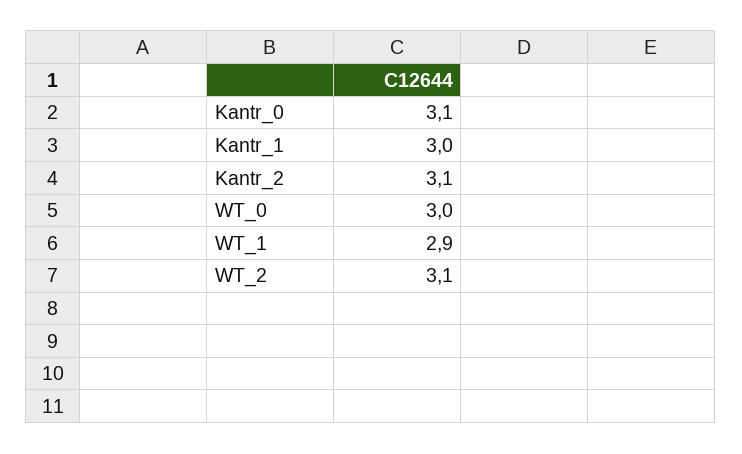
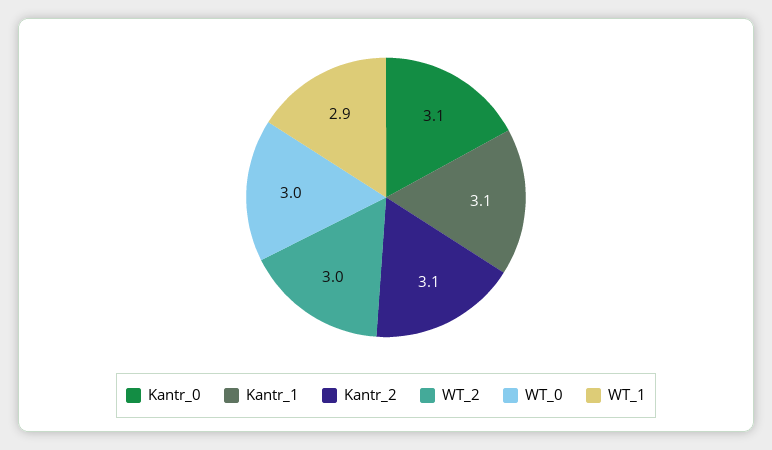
Kantr_1: 3 -> 3.1
WT_2: 3.1 -> 3

